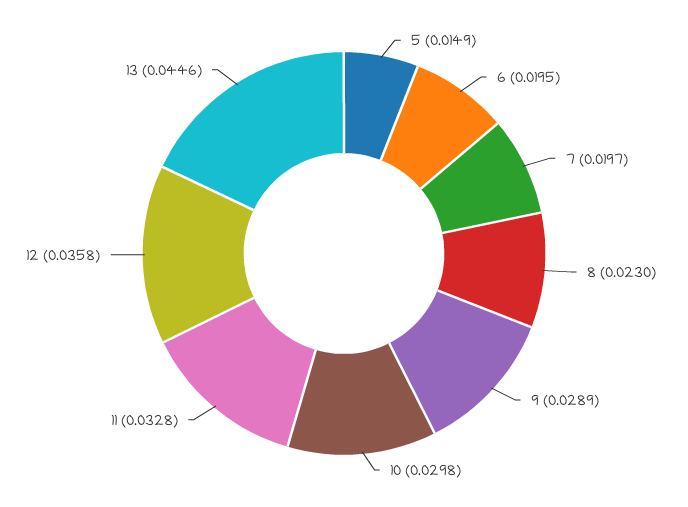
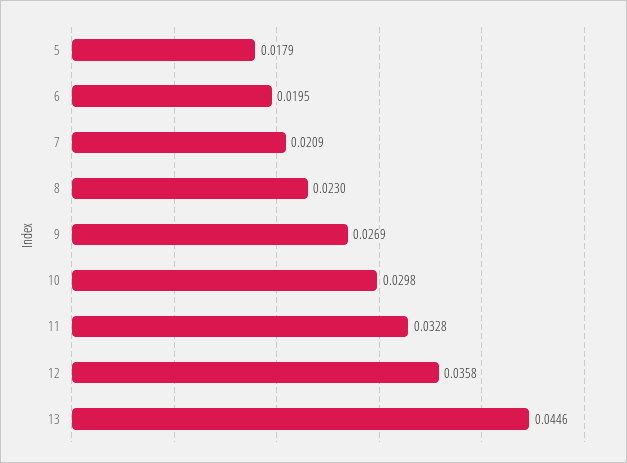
5: 0.0149 -> 0.0179
7: 0.0197 -> 0.0209
9: 0.0289 -> 0.0269

